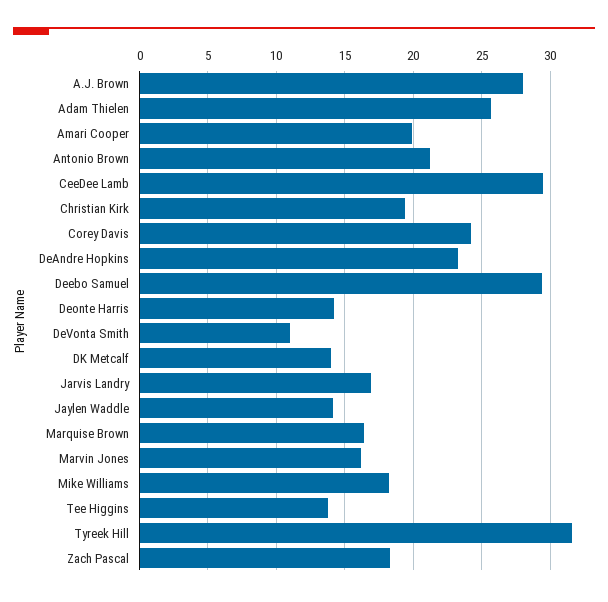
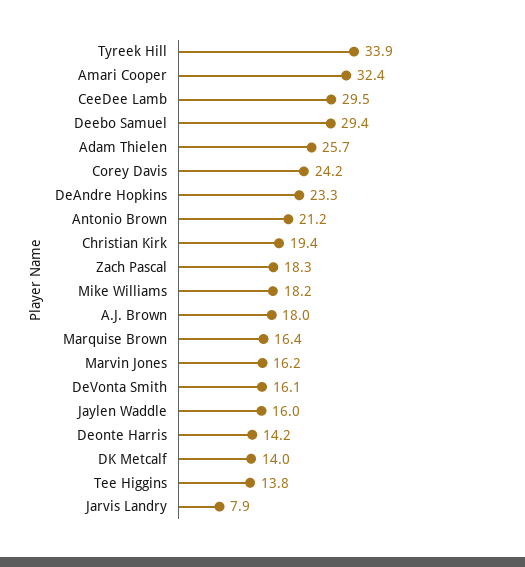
A.J. Brown: 28 -> 18
Amari Cooper: 20 -> 32.4
DeVonta Smith: 11 -> 16.1
Jarvis Landry: 17 -> 7.9
Jaylen Waddle: 14 -> 16
Tyreek Hill: 31.5 -> 33.9

